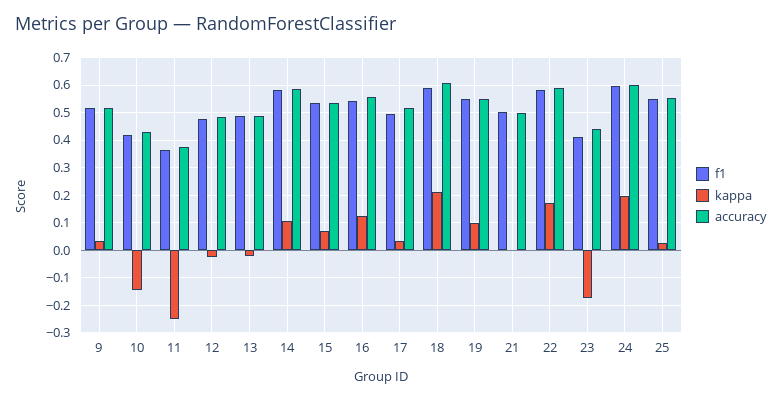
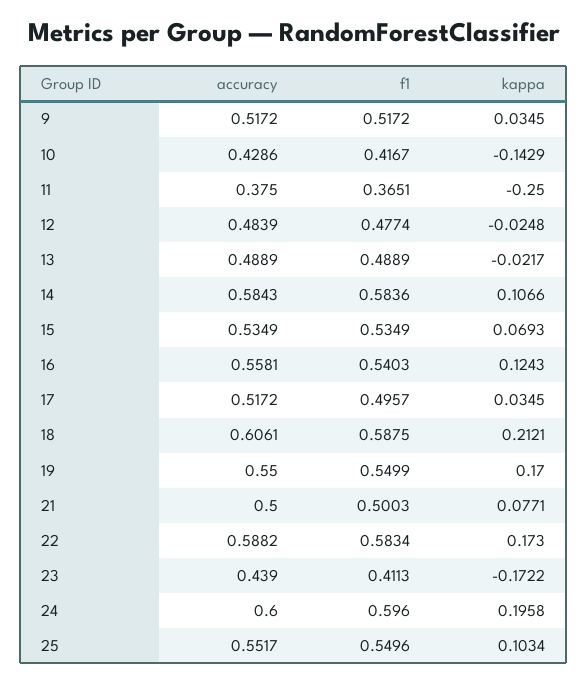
kappa, 19: 0.1 -> 0.17
kappa, 21: 0 -> 0.0771
kappa, 25: 0.025 -> 0.1034

